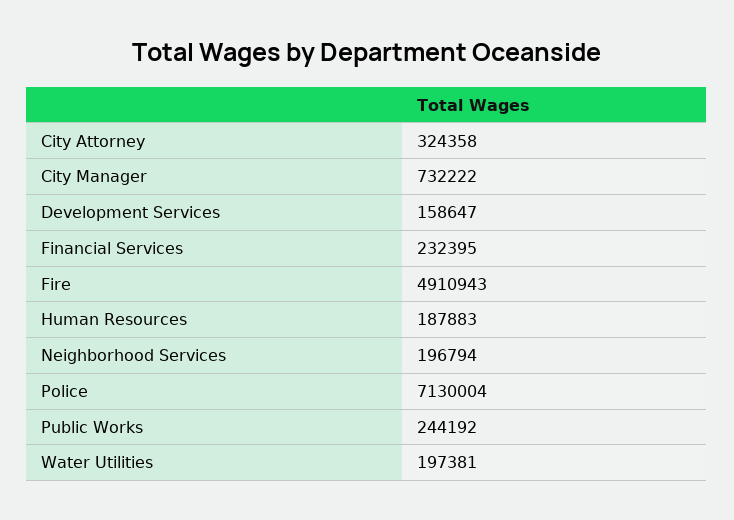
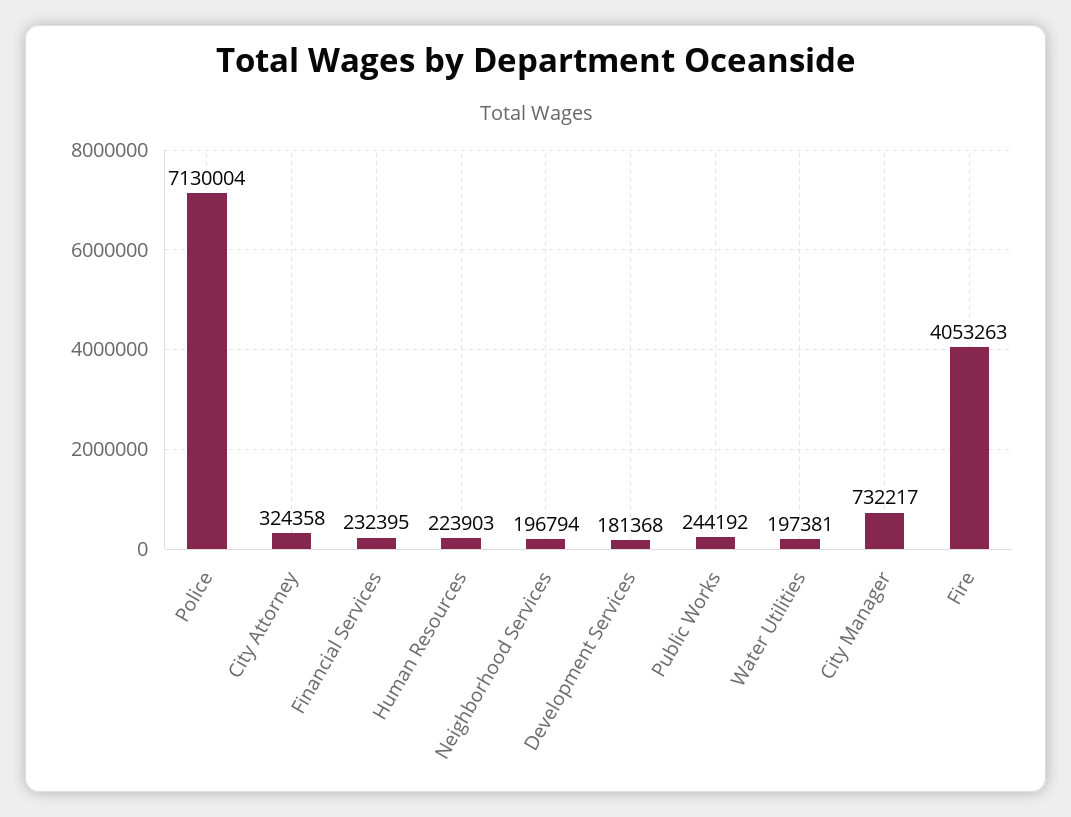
City Manager: 732222 -> 732217
Development Services: 158647 -> 181368
Fire: 4910943 -> 4053263
Human Resources: 187883 -> 223903

